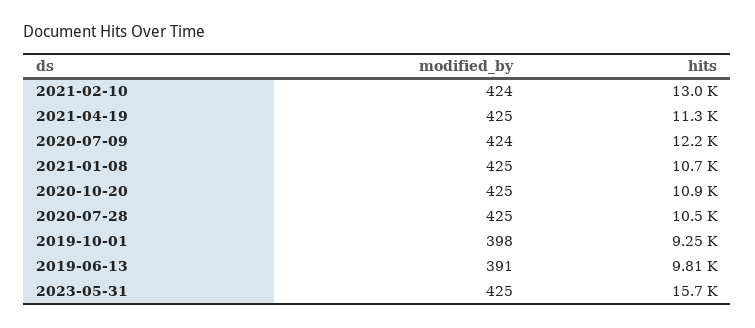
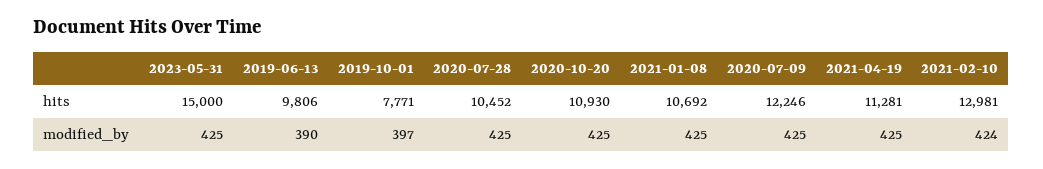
modified_by, 2020-07-09: 424 -> 425
modified_by, 2019-10-01: 398 -> 397
hits, 2019-10-01: 9250 -> 7771
modified_by, 2019-06-13: 391 -> 390
hits, 2023-05-31: 15700 -> 15000

